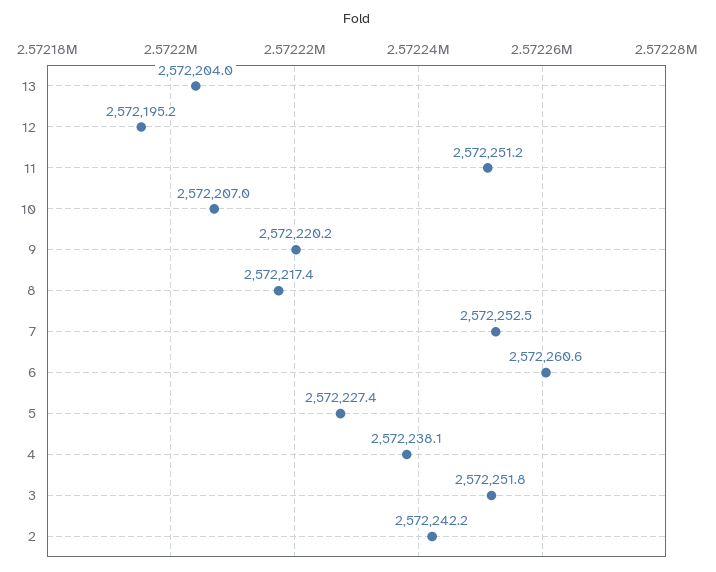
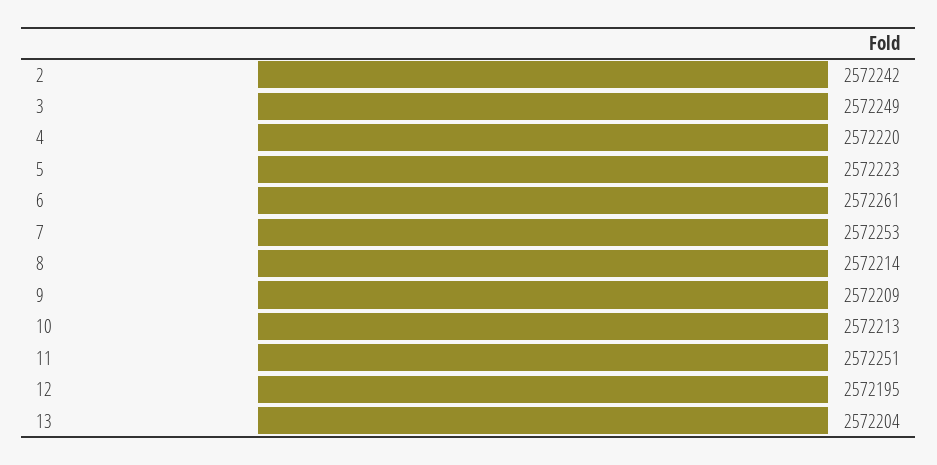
10: 2572207 -> 2572213
9: 2572220.2 -> 2572209
8: 2572217.4 -> 2572214
5: 2572227.4 -> 2572223
4: 2572238.1 -> 2572220
3: 2572251.8 -> 2572249

